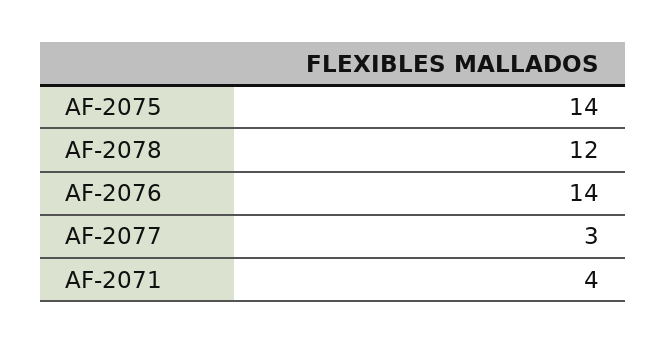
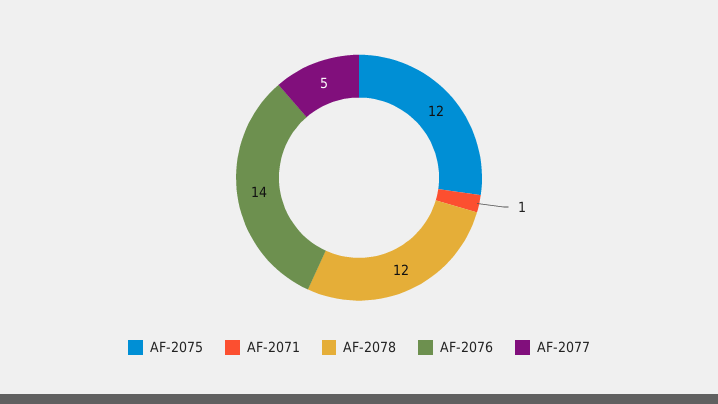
AF-2075: 14 -> 12
AF-2077: 3 -> 5
AF-2071: 4 -> 1

